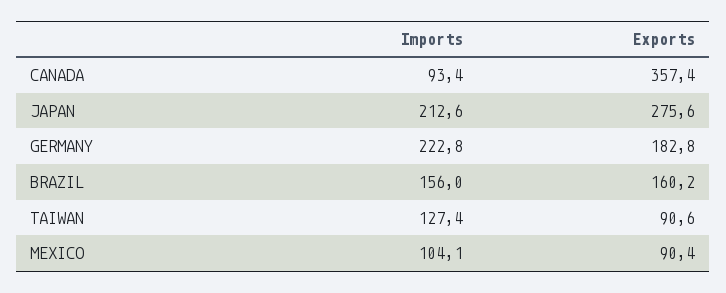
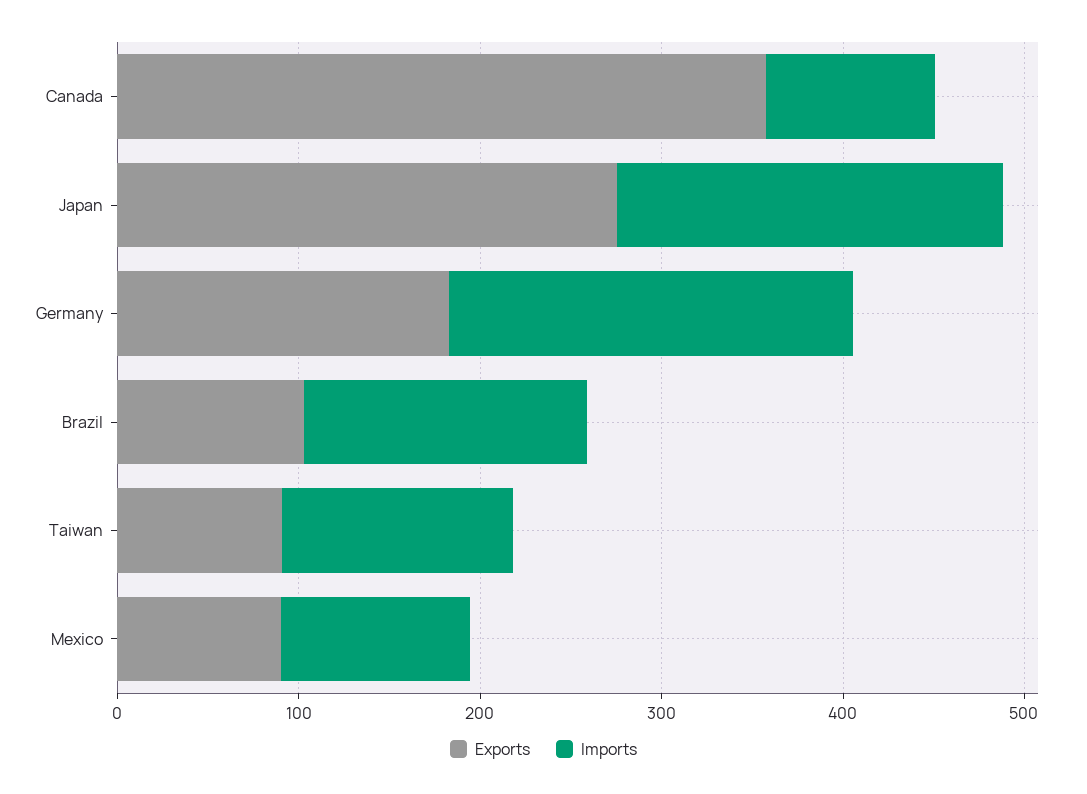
Exports, BRAZIL: 160.2 -> 100

